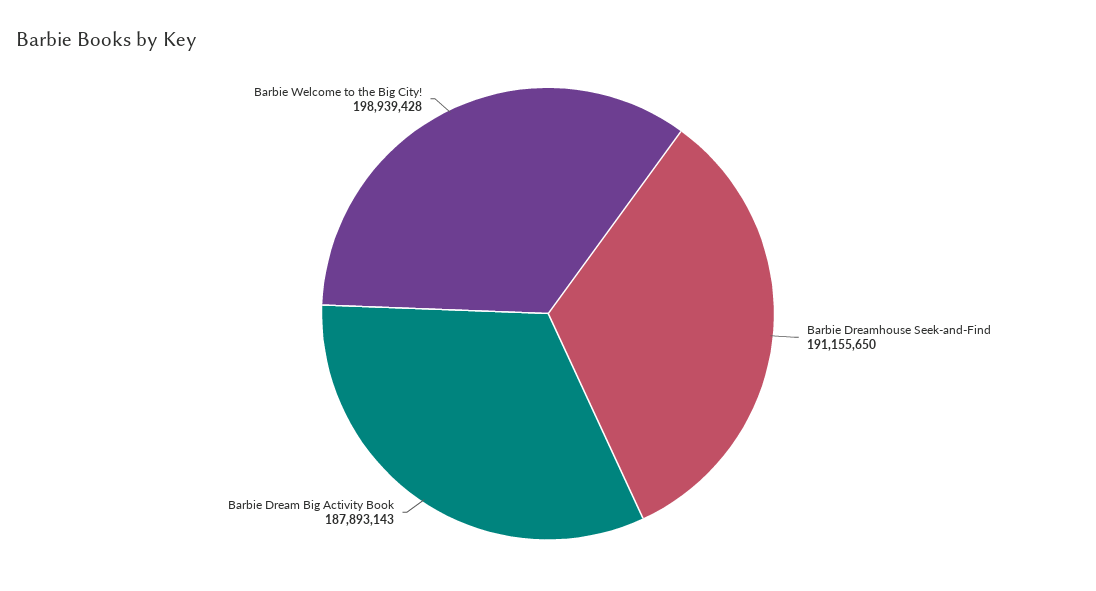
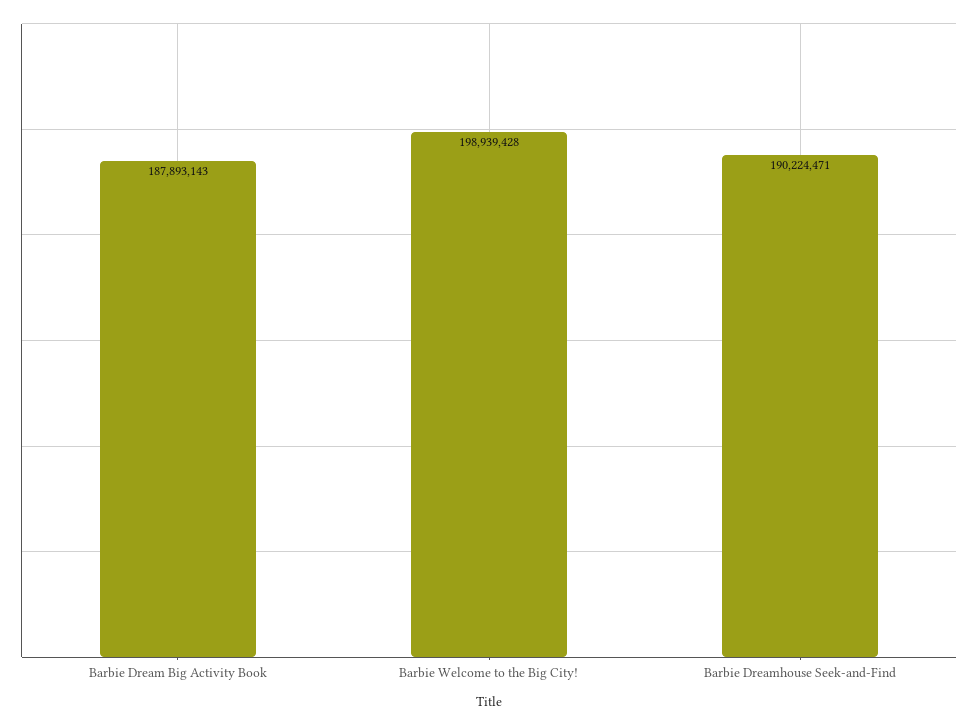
Barbie Dreamhouse Seek-and-Find: 191155650 -> 190224471

